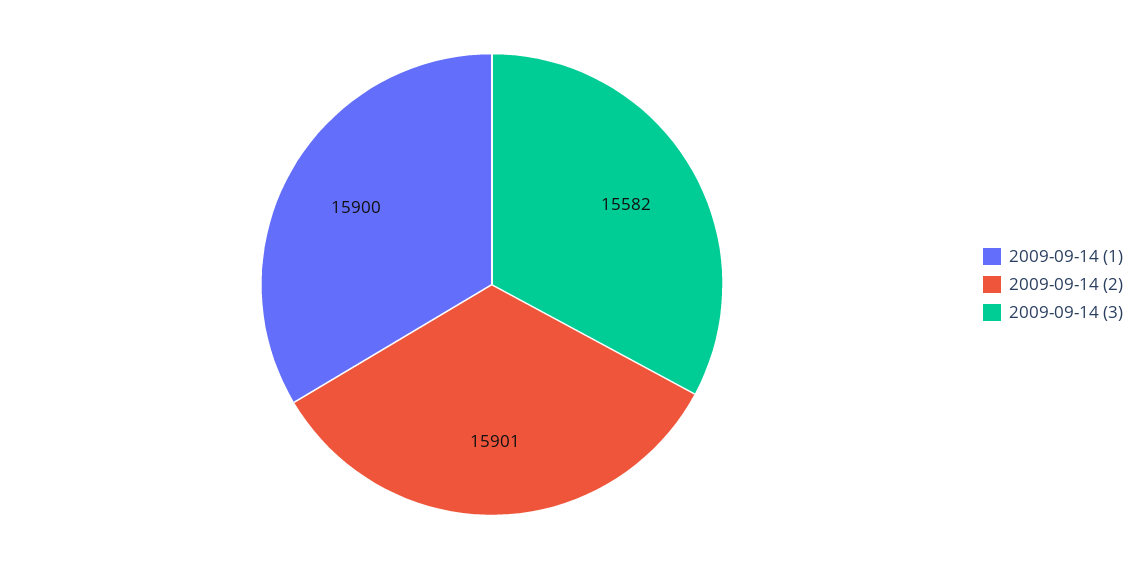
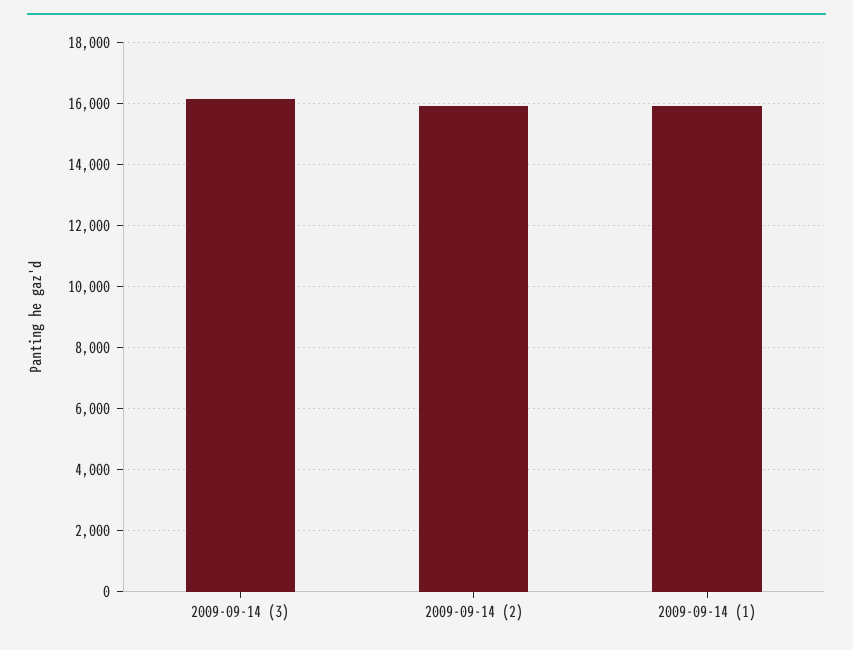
2009-09-14 (3): 15582 -> 16200

